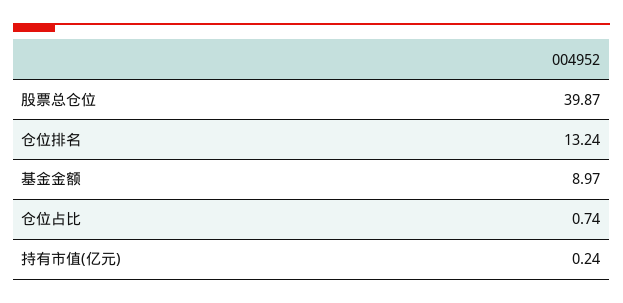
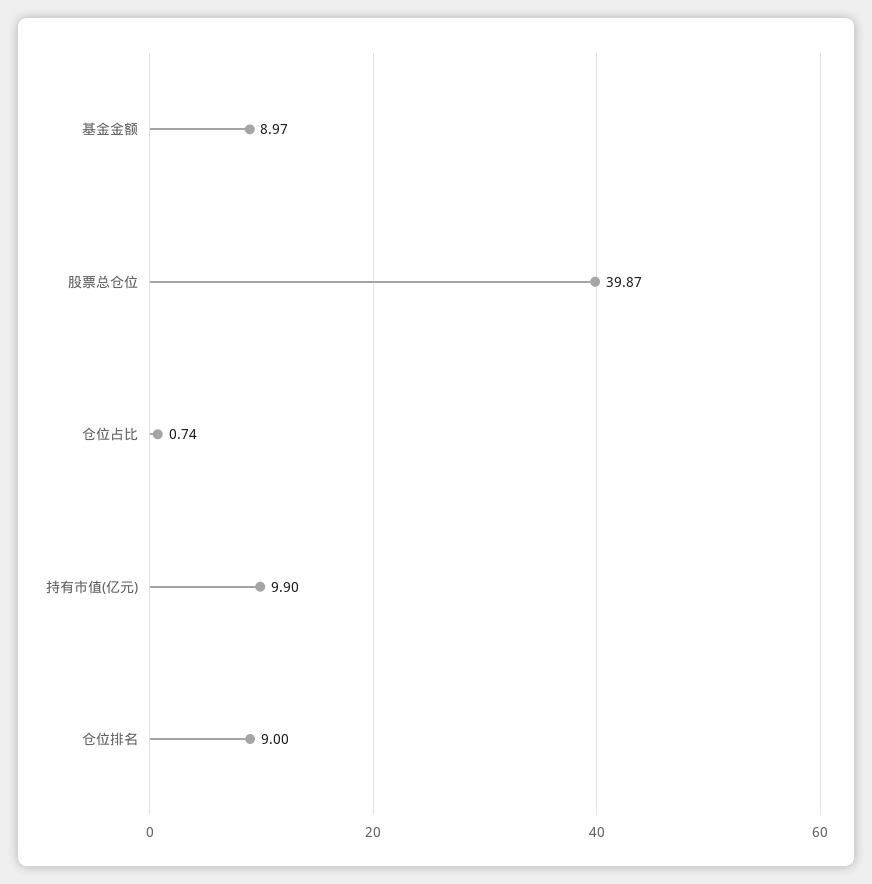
仓位排名: 13.24 -> 9
持有市值(亿元): 0.24 -> 9.9

